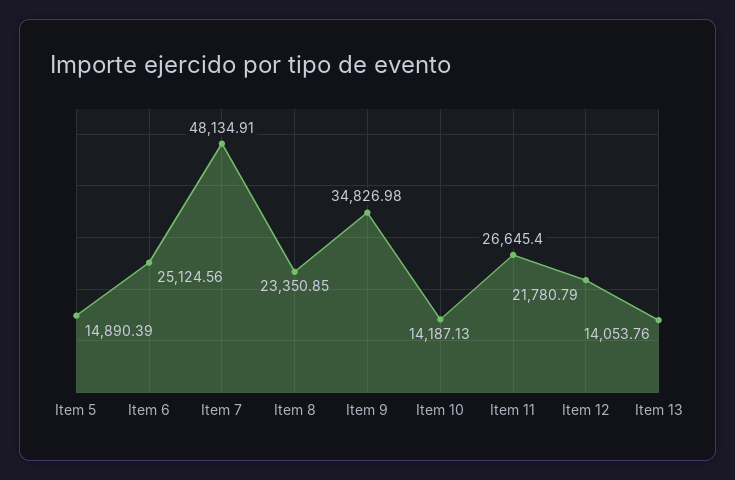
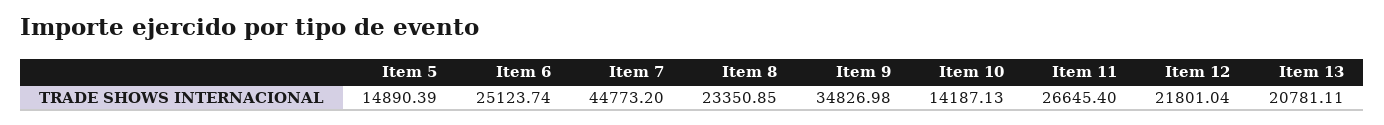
Item 6: 25124.56 -> 25123.74
Item 7: 48134.91 -> 44773.2
Item 12: 21780.79 -> 21801.04
Item 13: 14053.76 -> 20781.11

